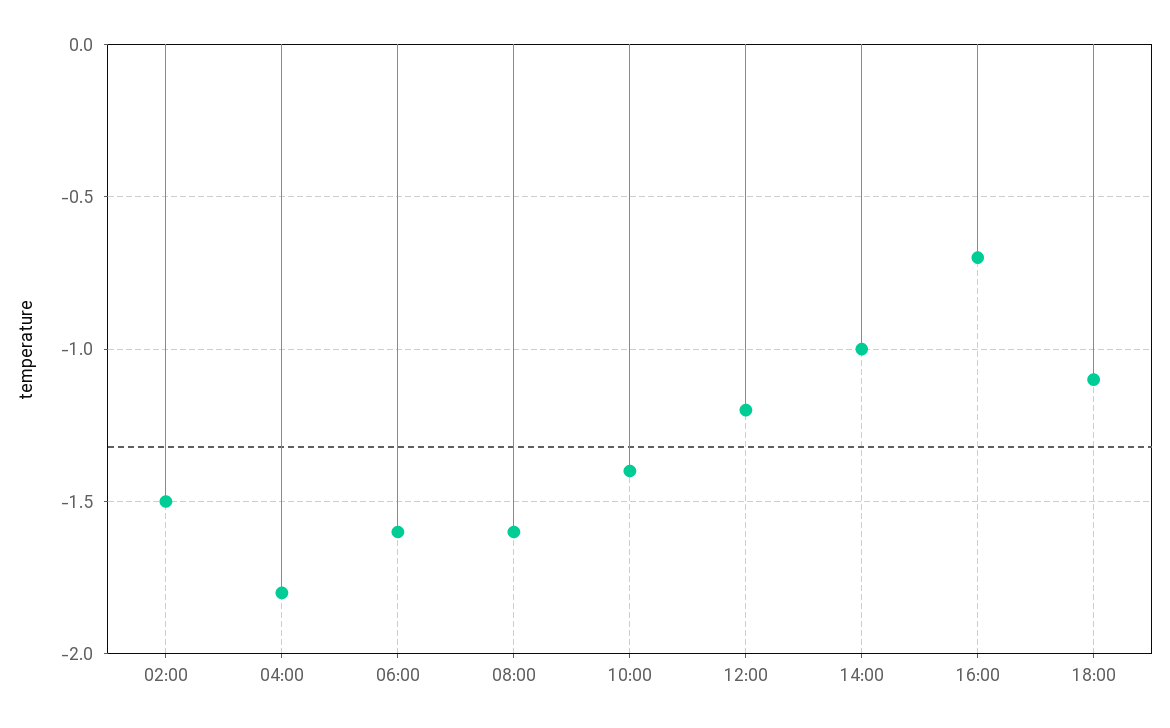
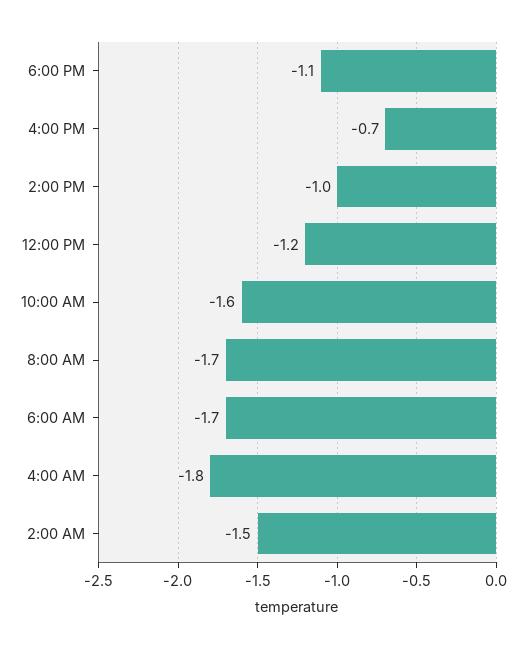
06:00: -1.6 -> -1.7
08:00: -1.6 -> -1.7
10:00: -1.4 -> -1.6

